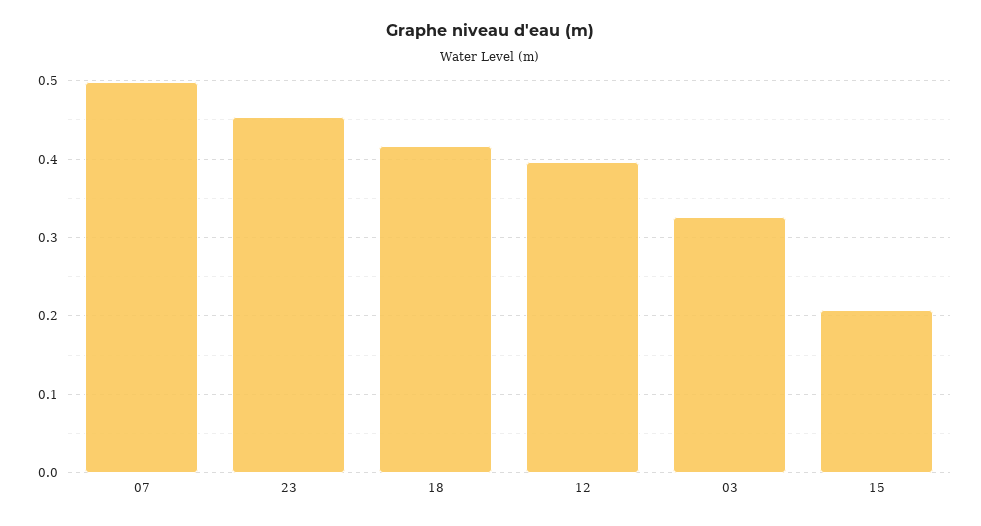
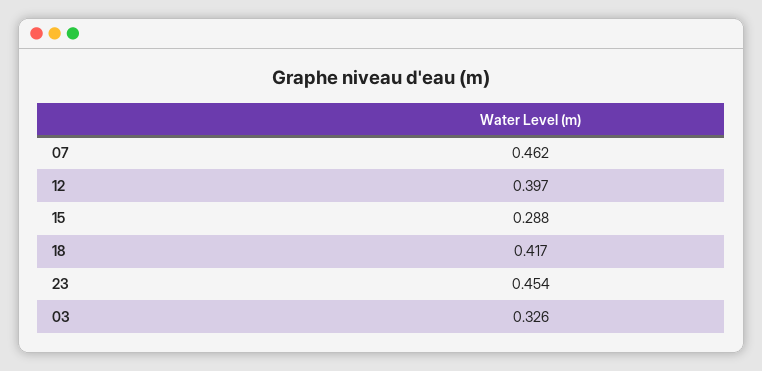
07: 0.5 -> 0.462
15: 0.21 -> 0.288

